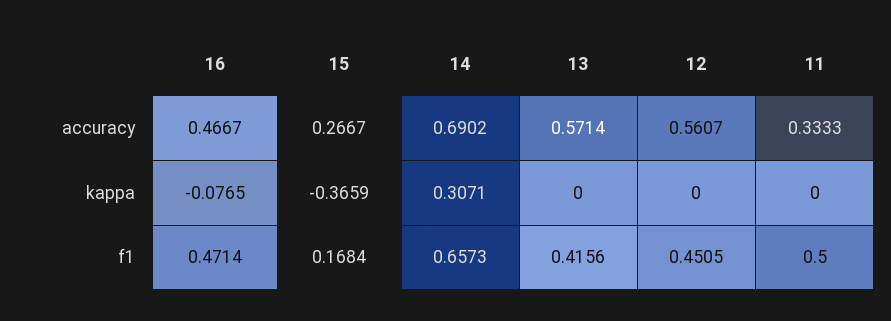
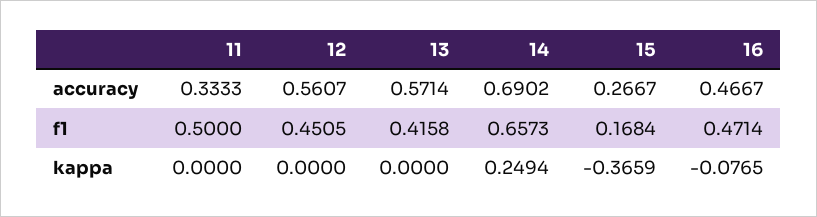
14, kappa: 0.3071 -> 0.2494
13, f1: 0.4156 -> 0.4158

